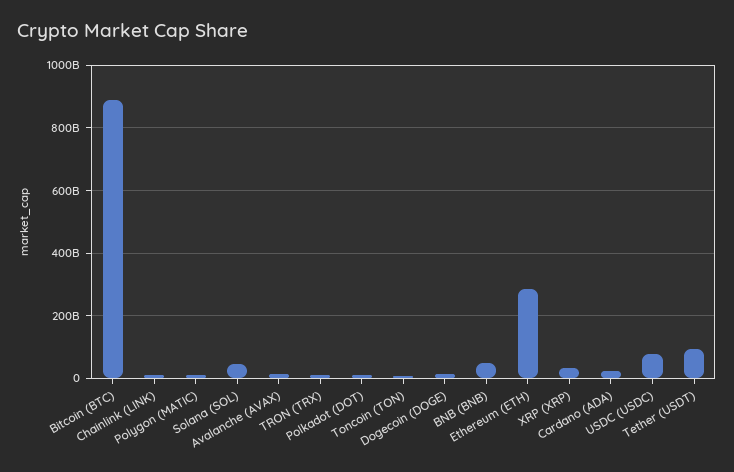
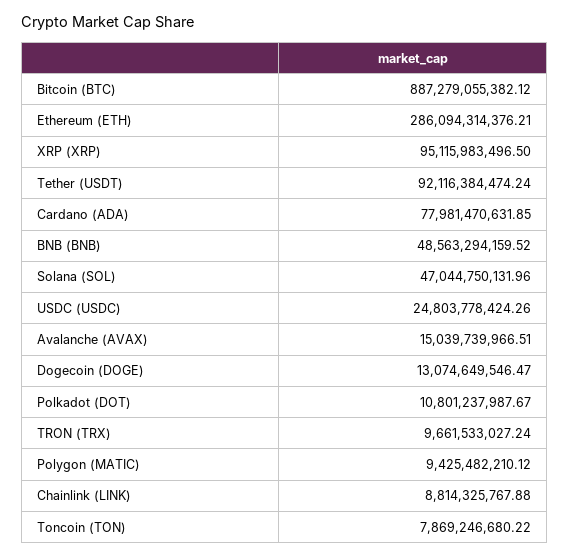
XRP (XRP): 40000000000 -> 95115983496.5
Cardano (ADA): 20000000000 -> 77981470631.85
USDC (USDC): 80000000000 -> 24803778424.26

